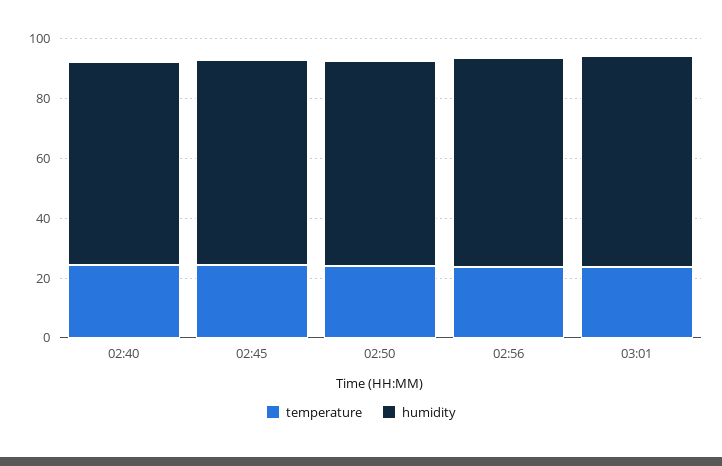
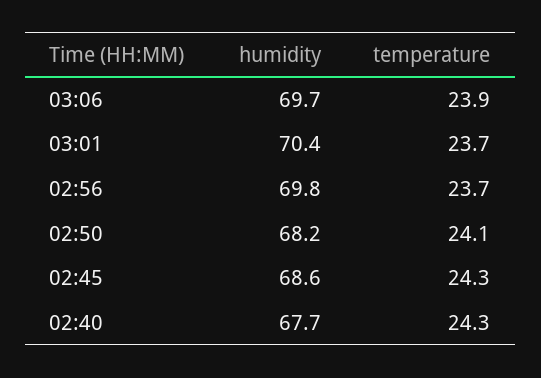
humidity, 03:06: none -> 69.7
temperature, 03:06: none -> 23.9

